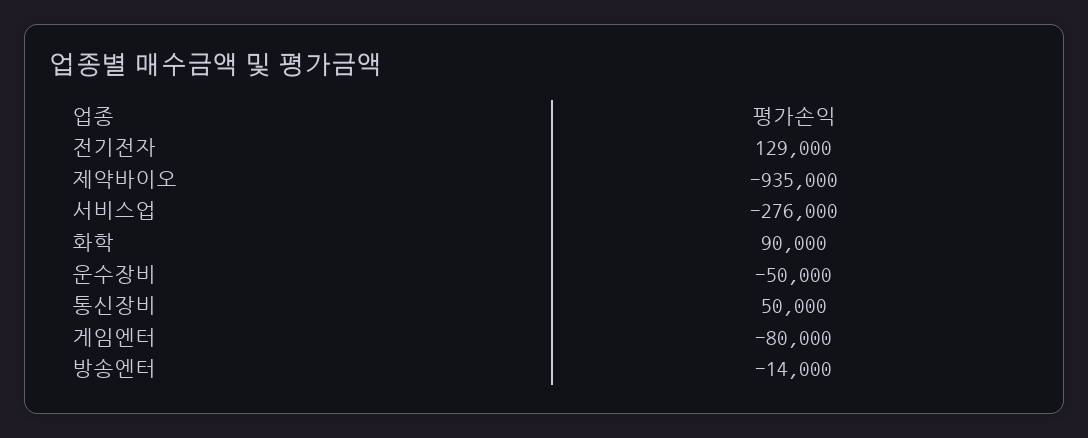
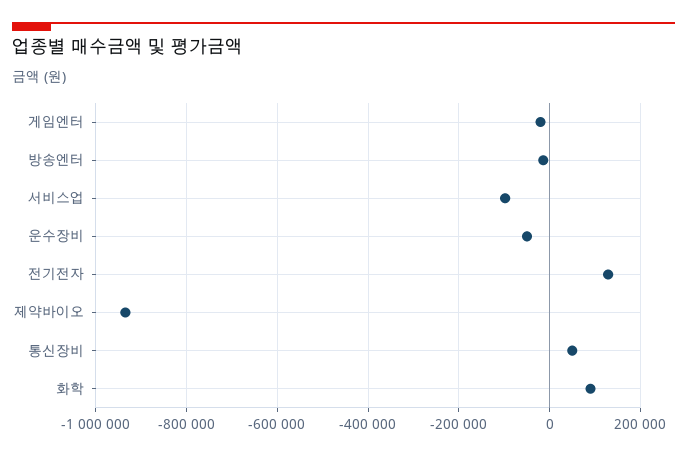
서비스업: -276000 -> -100000
게임엔터: -80000 -> -20000

